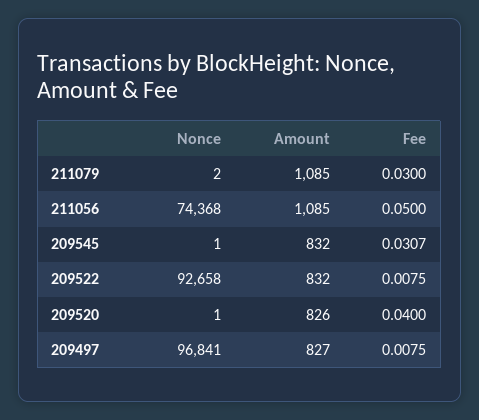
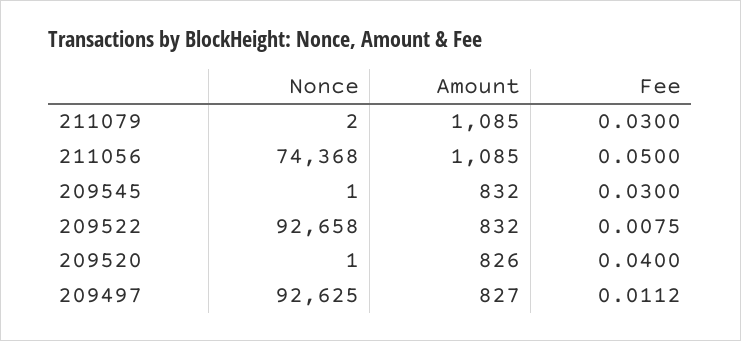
Fee, 209545: 0.0307 -> 0.03
Nonce, 209497: 96841 -> 92625
Fee, 209497: 0.0075 -> 0.0112

